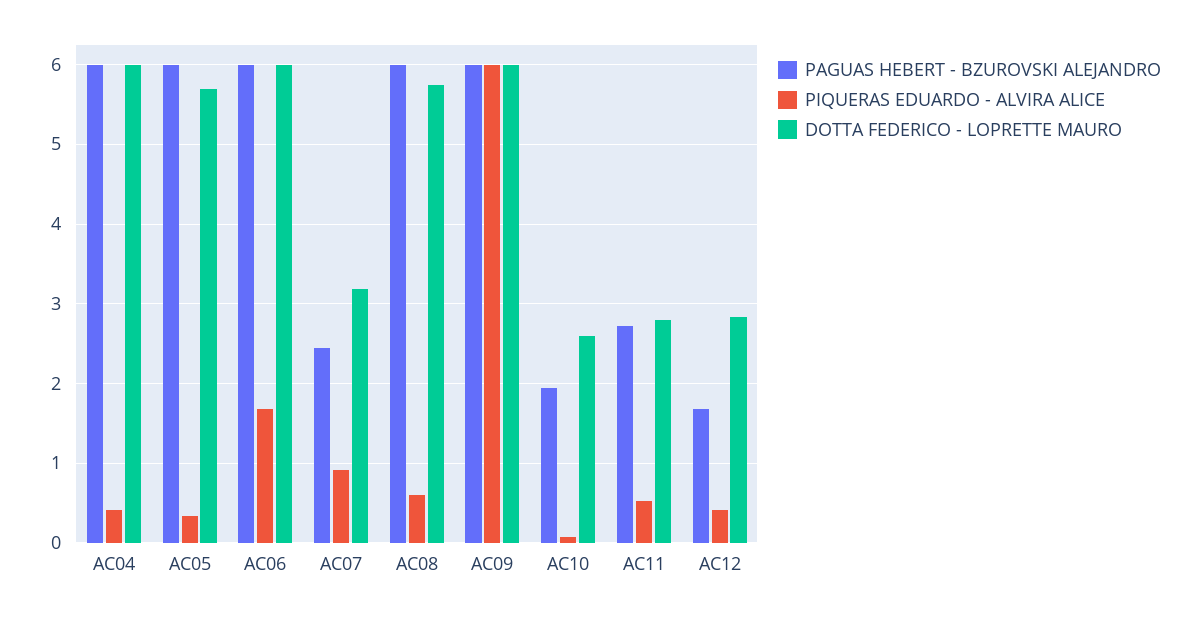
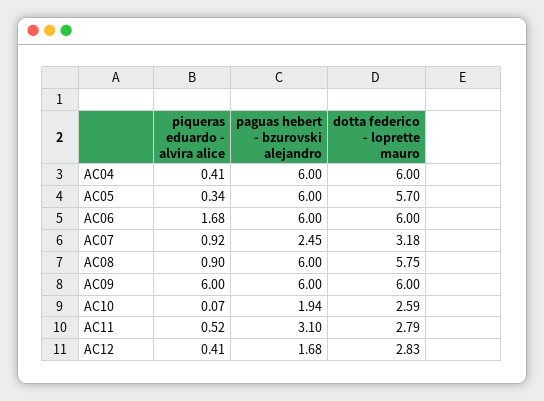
PIQUERAS EDUARDO - ALVIRA ALICE, AC08: 0.6 -> 0.9
PAGUAS HEBERT - BZUROVSKI ALEJANDRO, AC11: 2.7 -> 3.1

